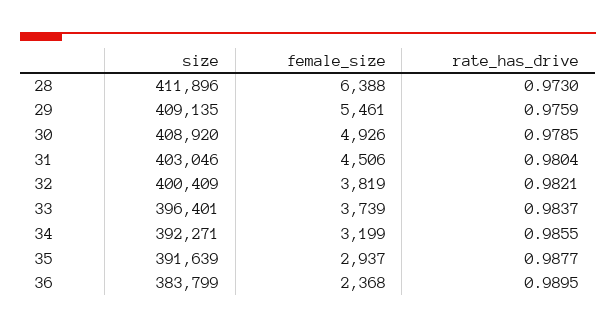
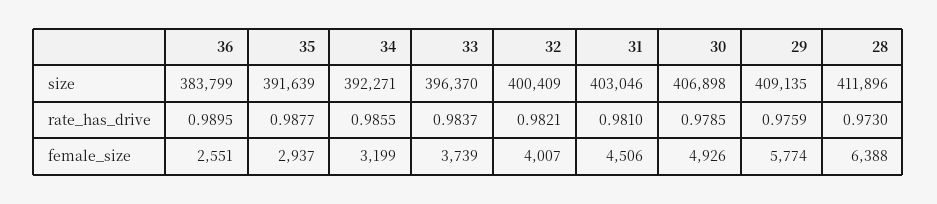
female_size, 29: 5461 -> 5774
size, 30: 408920 -> 406898
rate_has_drive, 31: 0.9804 -> 0.981
female_size, 32: 3819 -> 4007
size, 33: 396401 -> 396370
female_size, 36: 2368 -> 2551

